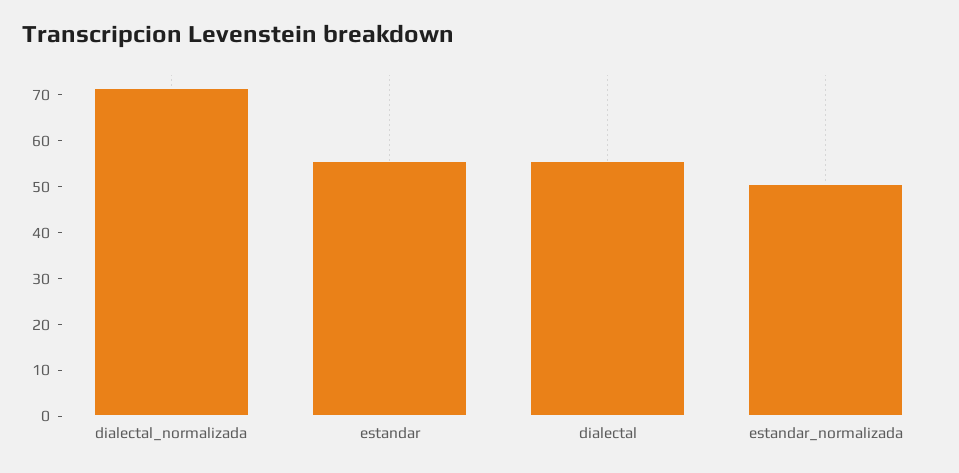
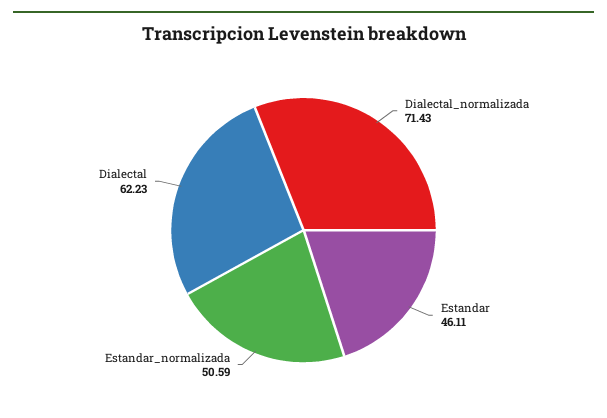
estandar: 56 -> 46.11
dialectal: 56 -> 62.23

